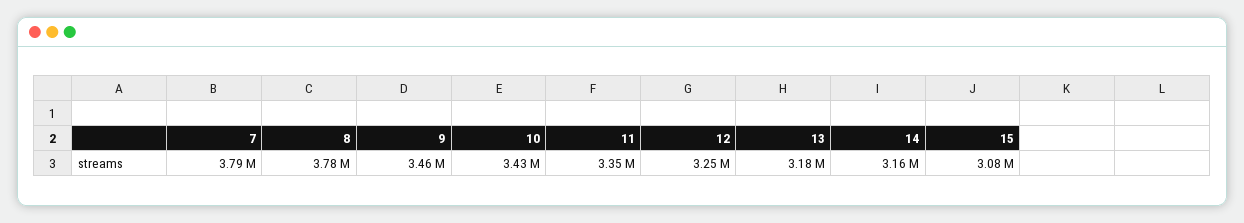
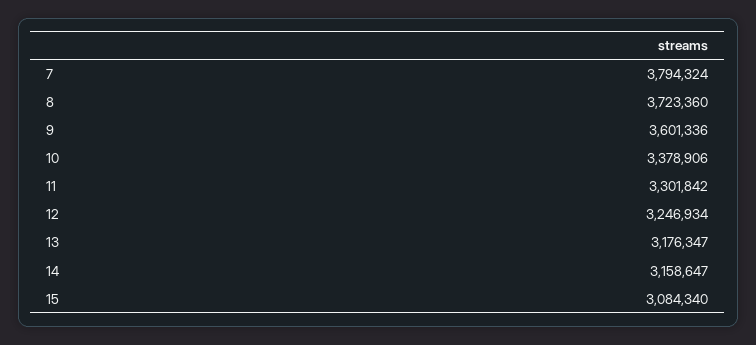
8: 3780000 -> 3723360
9: 3460000 -> 3601336
10: 3430000 -> 3378906
11: 3350000 -> 3301842

